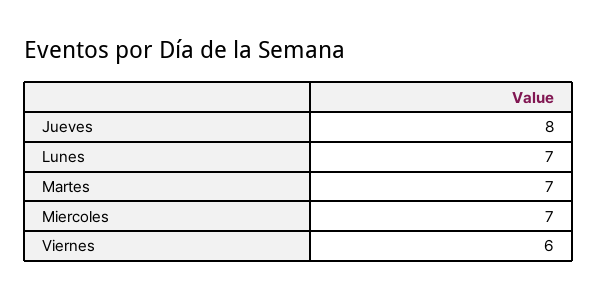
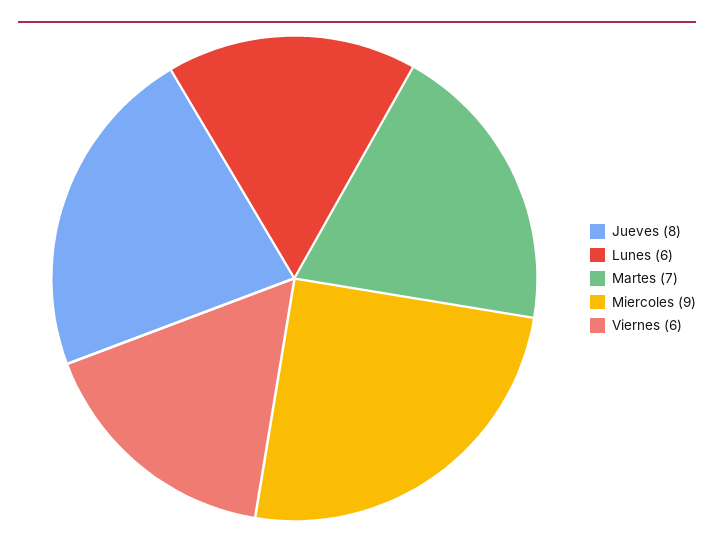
Lunes: 7 -> 6
Miercoles: 7 -> 9

